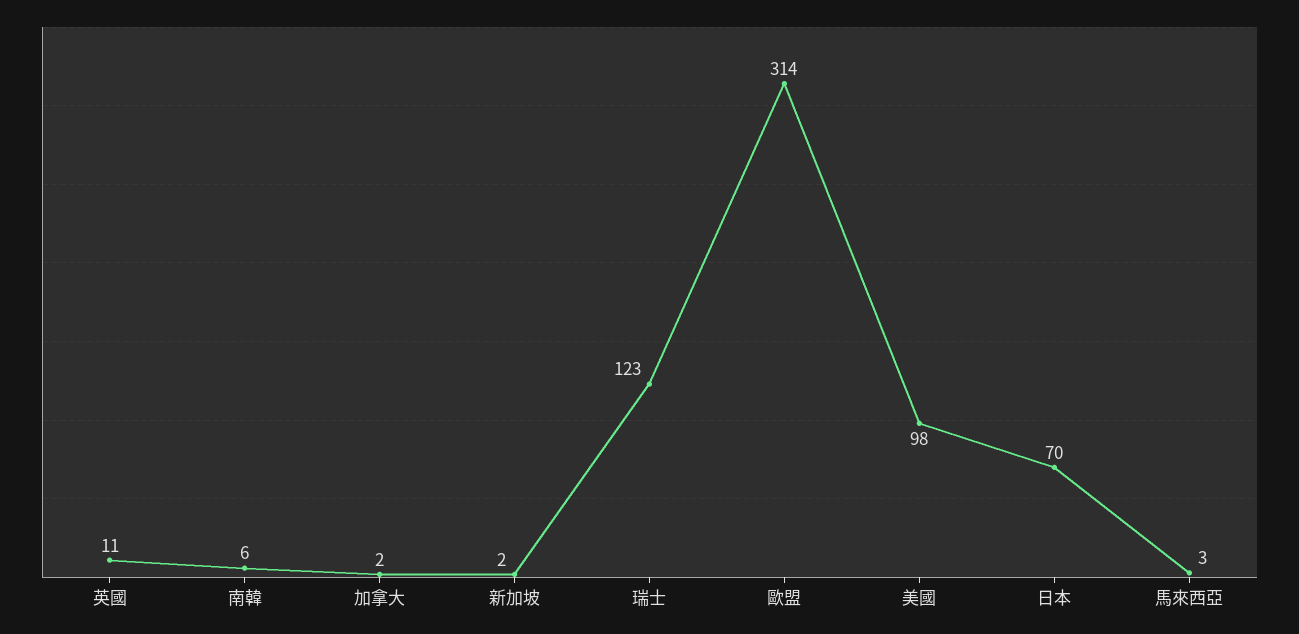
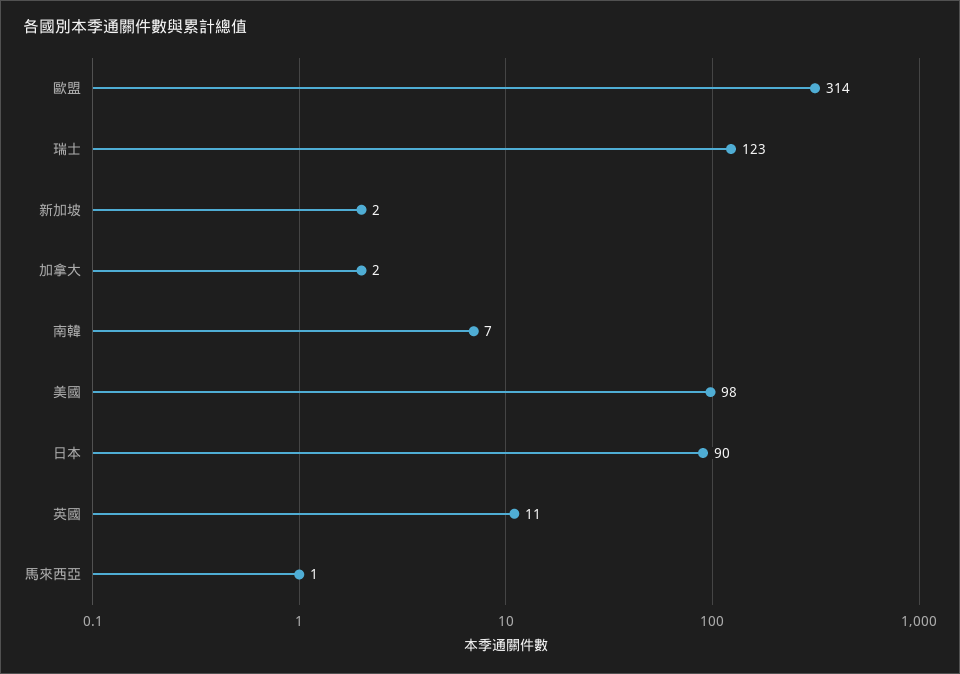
南韓: 6 -> 7
日本: 70 -> 90
馬來西亞: 3 -> 1

